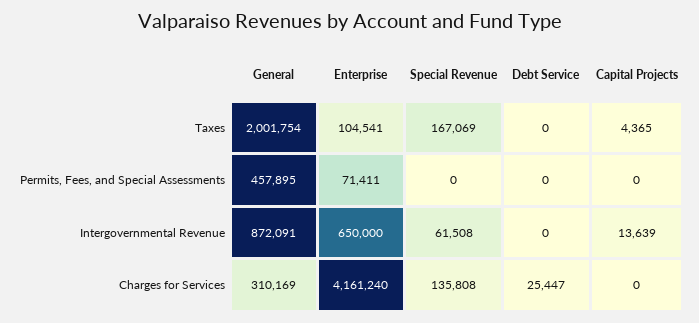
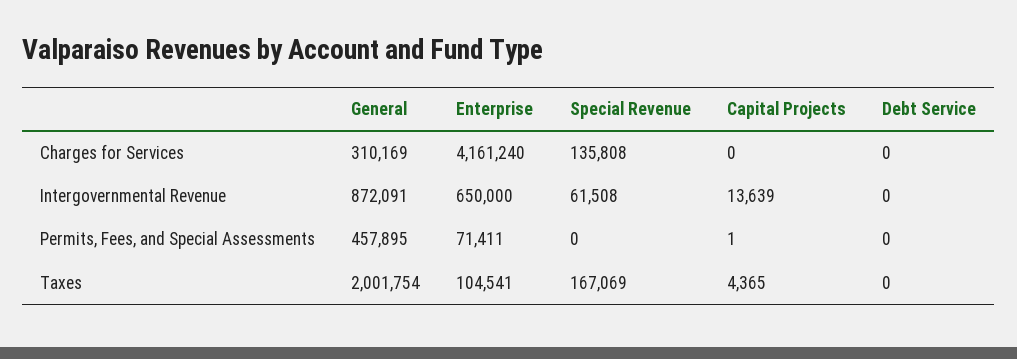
Capital Projects, Permits, Fees, and Special Assessments: 0 -> 1
Debt Service, Charges for Services: 25447 -> 0

